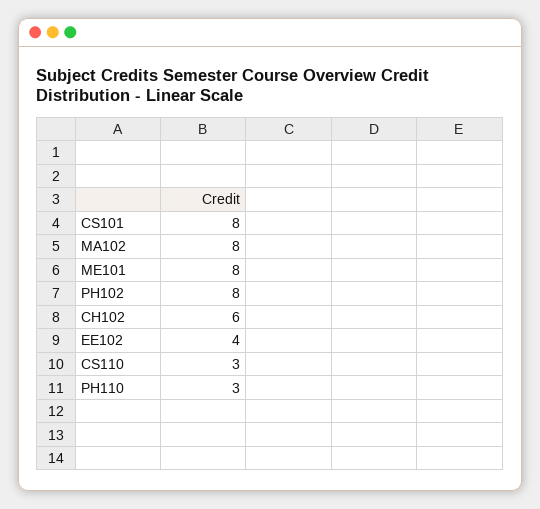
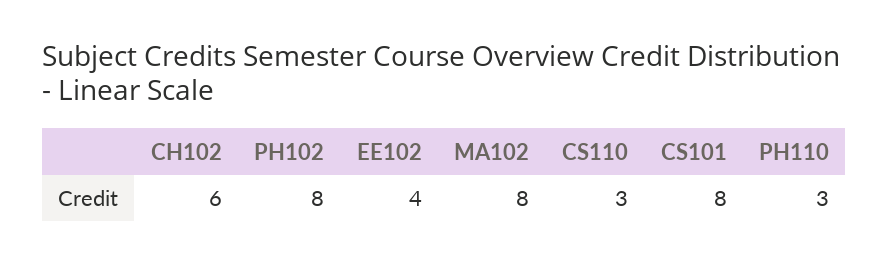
ME101: 8 -> none

